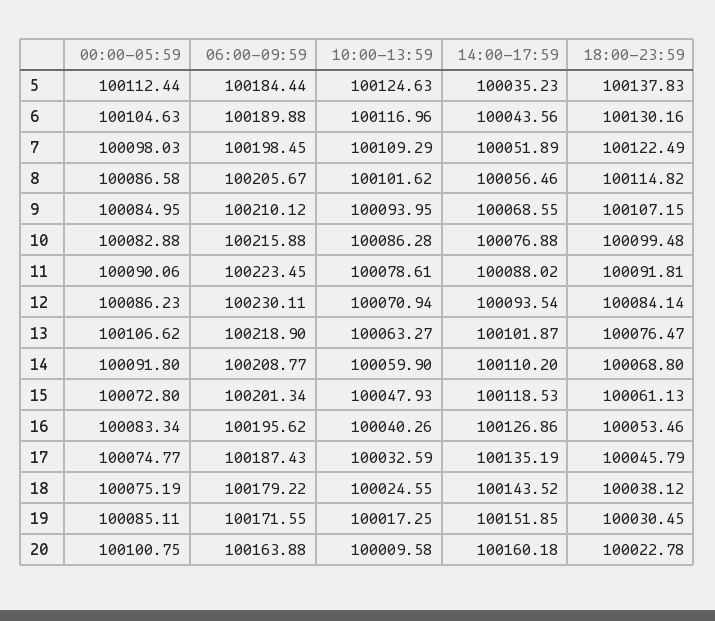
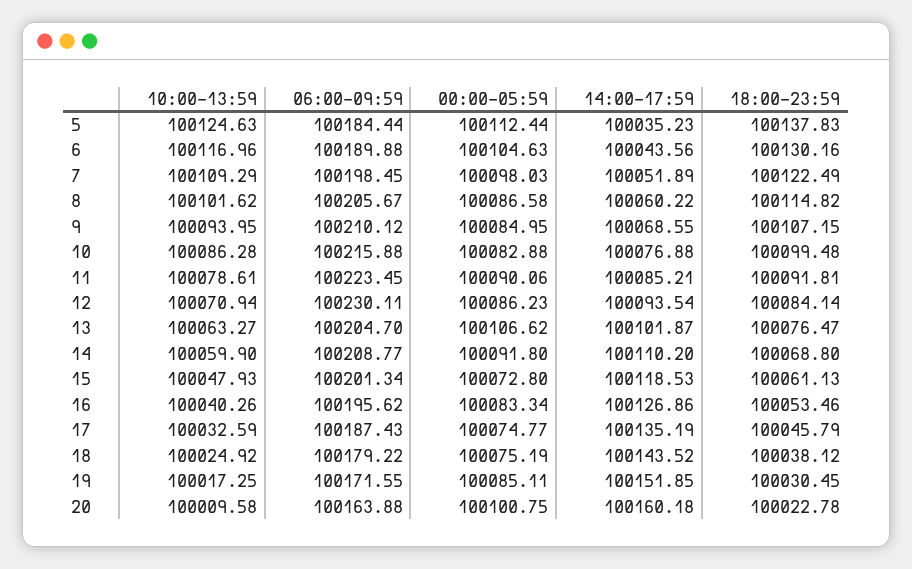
14:00-17:59, 8: 100056.46 -> 100060.22
14:00-17:59, 11: 100088.02 -> 100085.21
06:00-09:59, 13: 100218.9 -> 100204.7
10:00-13:59, 18: 100024.55 -> 100024.92

